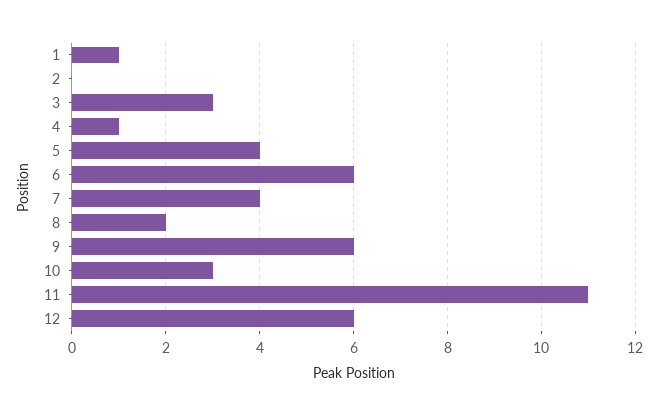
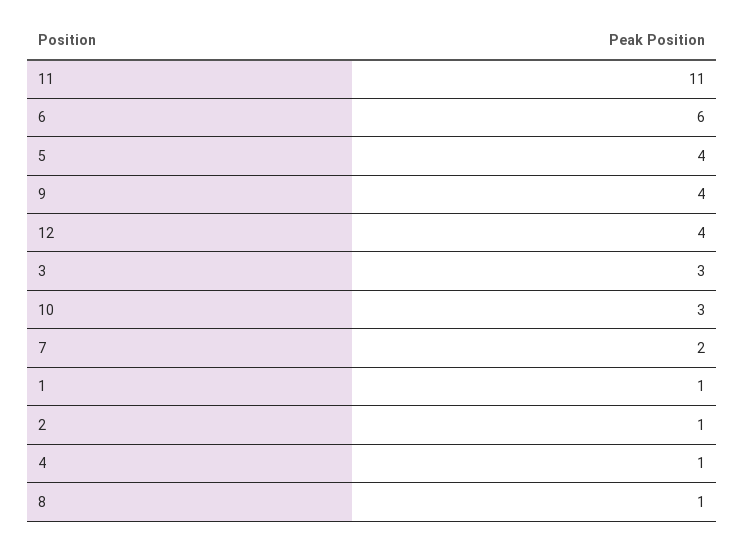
2: 0 -> 1
7: 4 -> 2
8: 2 -> 1
9: 6 -> 4
12: 6 -> 4

